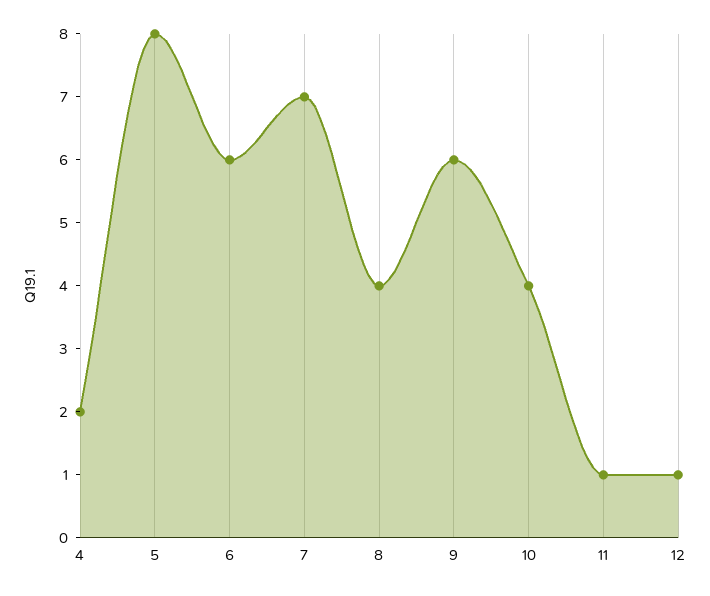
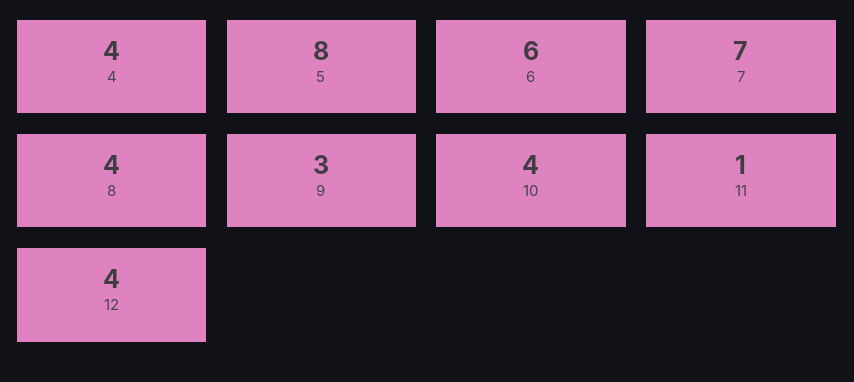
4: 2 -> 4
9: 6 -> 3
12: 1 -> 4

